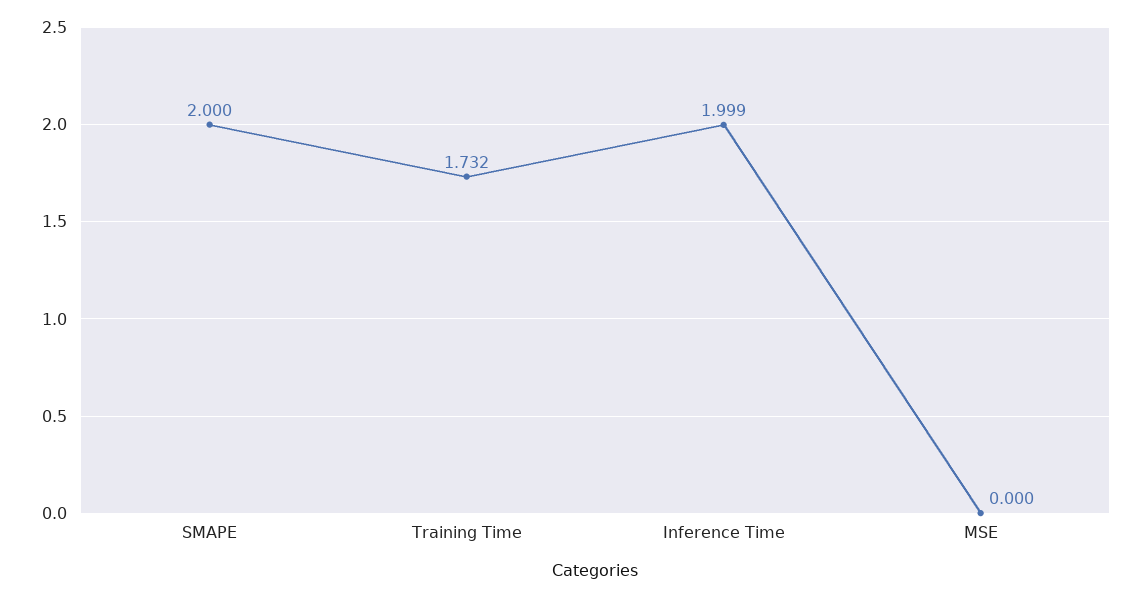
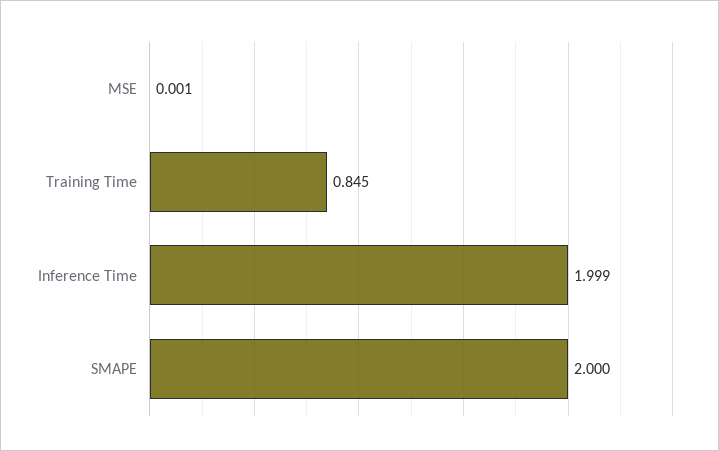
Training Time: 1.732 -> 0.845
MSE: 0 -> 0.001

